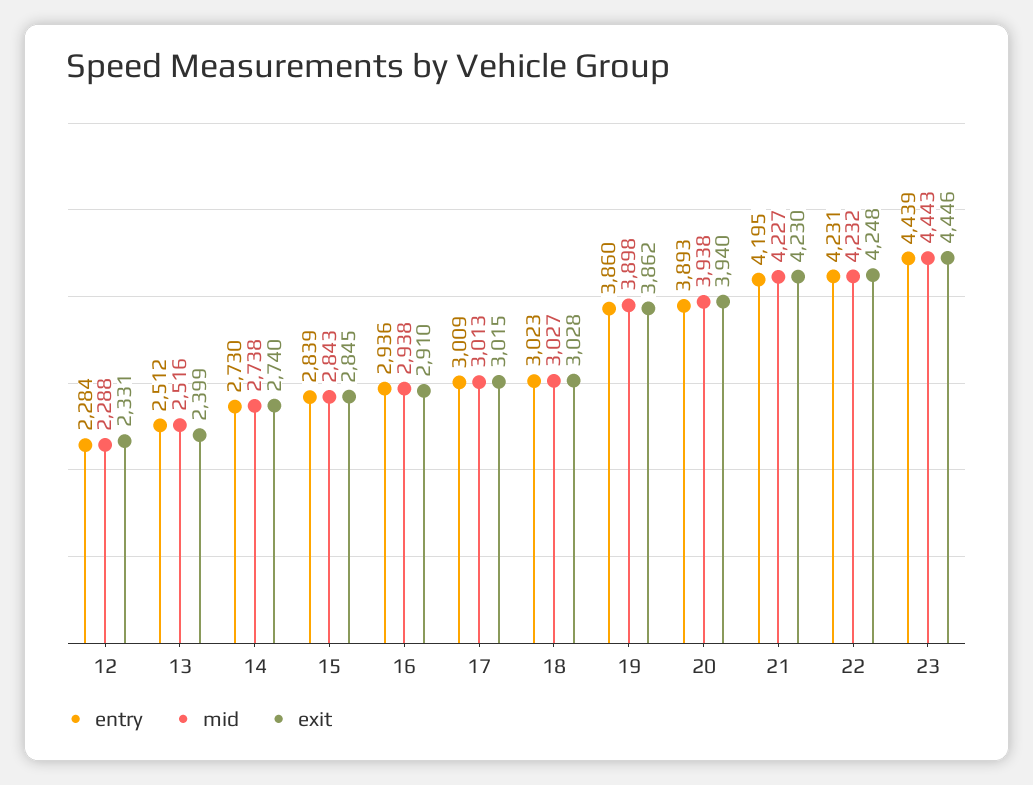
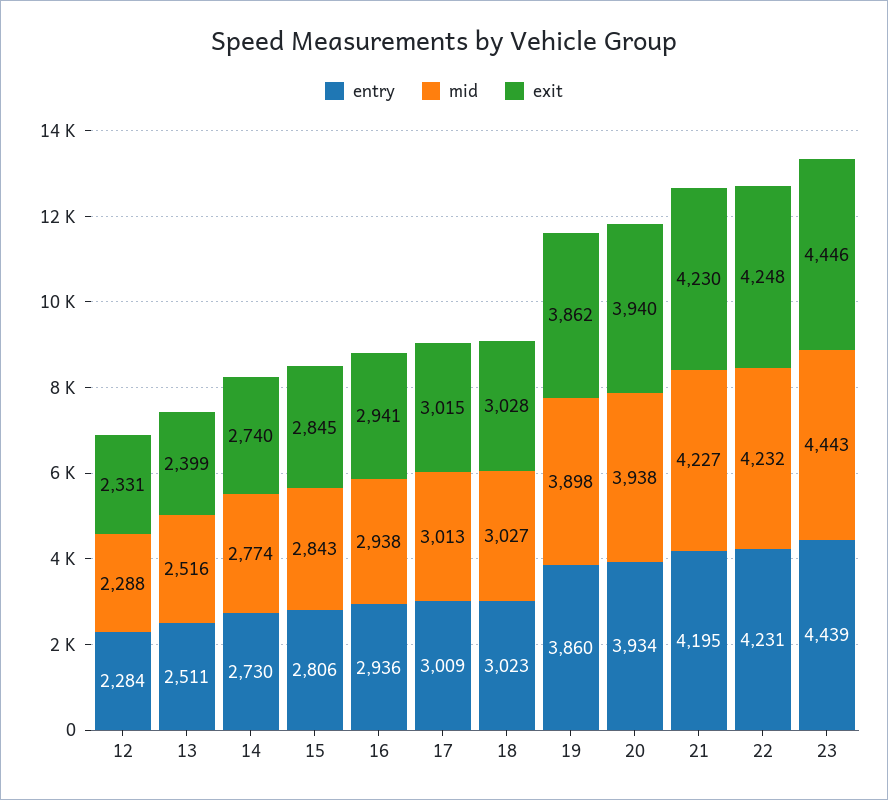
entry, 13: 2512 -> 2511
mid, 14: 2738 -> 2774
entry, 15: 2839 -> 2806
exit, 16: 2910 -> 2941
entry, 20: 3893 -> 3934

